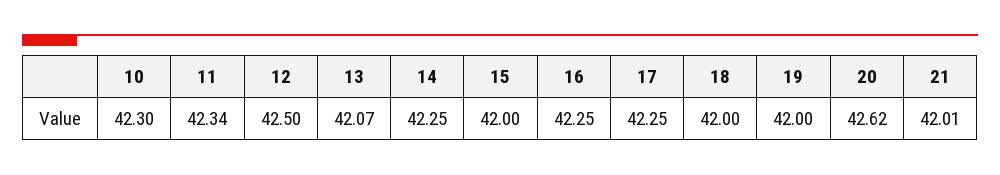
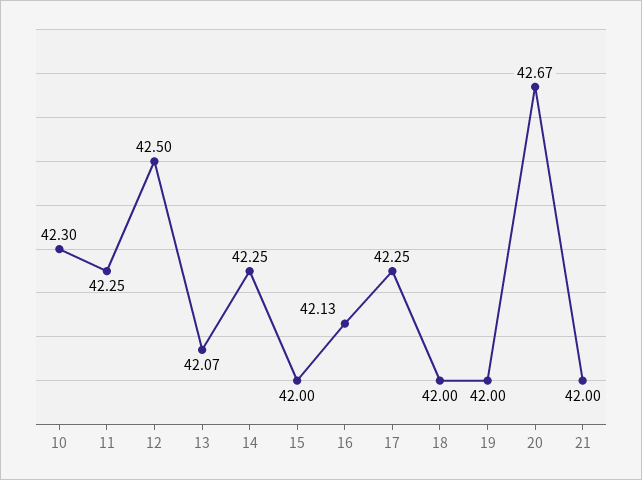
11: 42.34 -> 42.25
16: 42.25 -> 42.13
20: 42.62 -> 42.67
21: 42.01 -> 42

